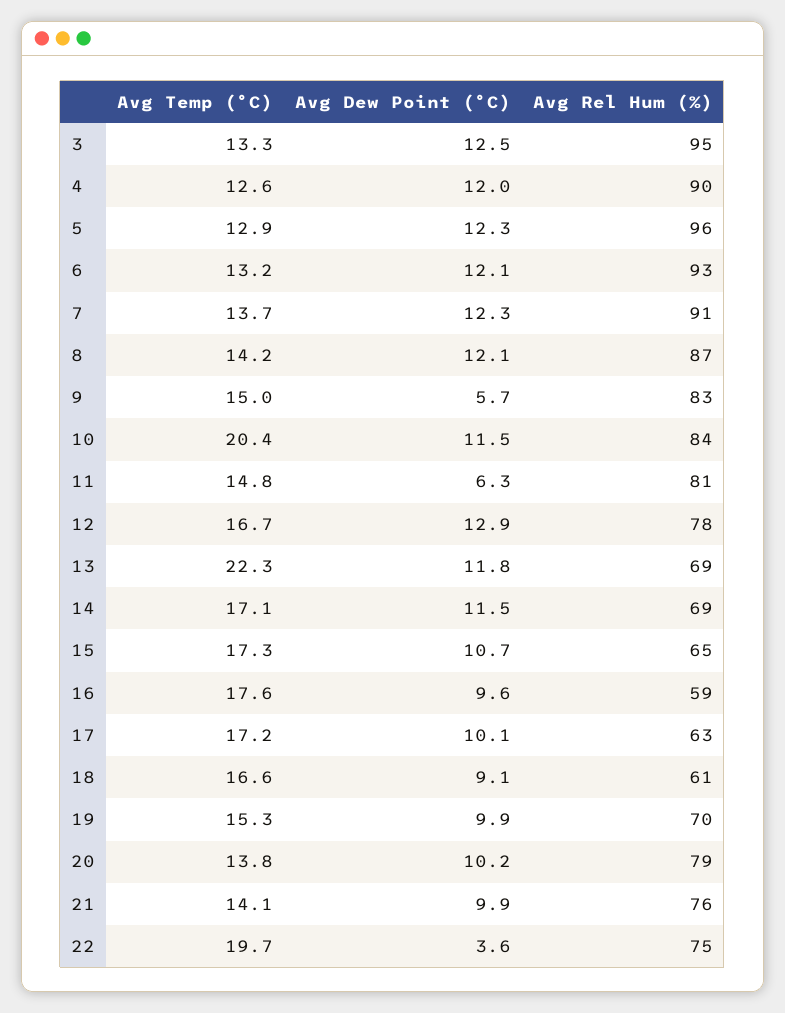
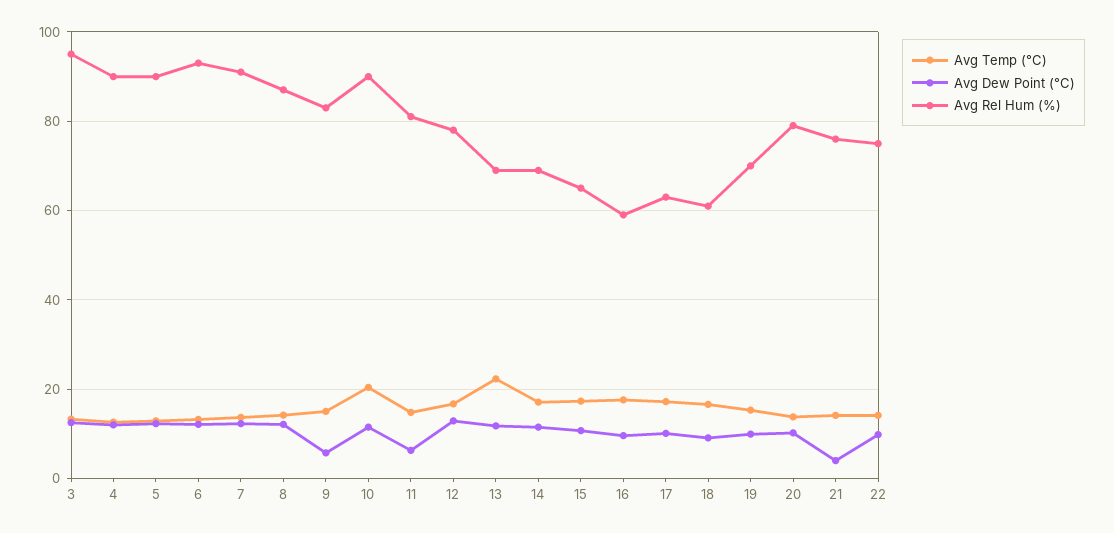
Avg Rel Hum (%), 5: 96 -> 90
Avg Rel Hum (%), 10: 84 -> 90
Avg Dew Point (°C), 21: 9.9 -> 4
Avg Temp (°C), 22: 19.7 -> 14
Avg Dew Point (°C), 22: 3.6 -> 10

